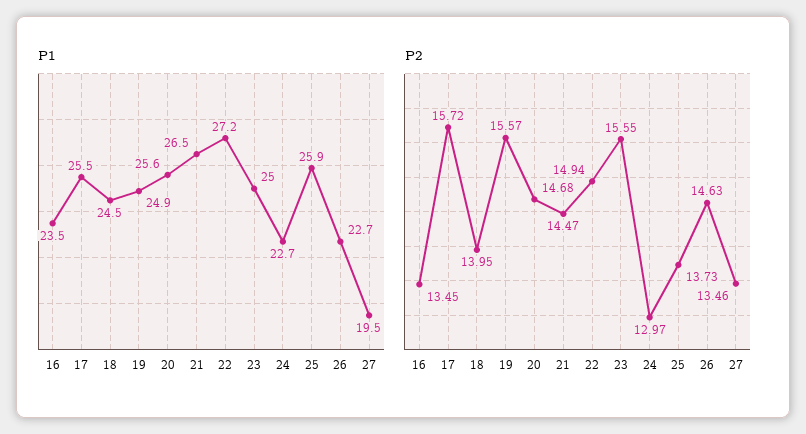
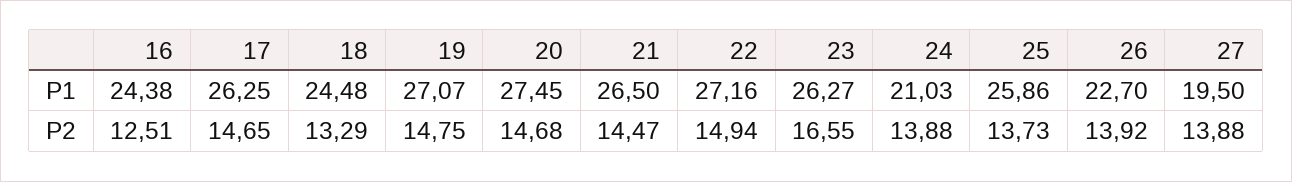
P1, 16: 23.5 -> 24.38
P1, 17: 25.5 -> 26.25
P1, 19: 24.9 -> 27.07
P1, 20: 25.6 -> 27.45
P1, 23: 25 -> 26.27
P1, 24: 22.7 -> 21.03
P2, 16: 13.45 -> 12.51
P2, 17: 15.72 -> 14.65
P2, 18: 13.95 -> 13.29
P2, 19: 15.57 -> 14.75
P2, 23: 15.55 -> 16.55
P2, 24: 12.97 -> 13.88
P2, 26: 14.63 -> 13.92
P2, 27: 13.46 -> 13.88

